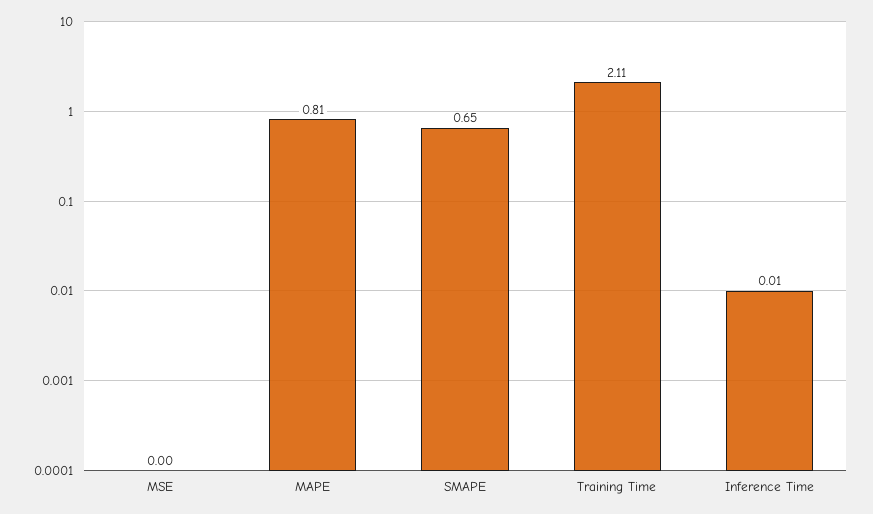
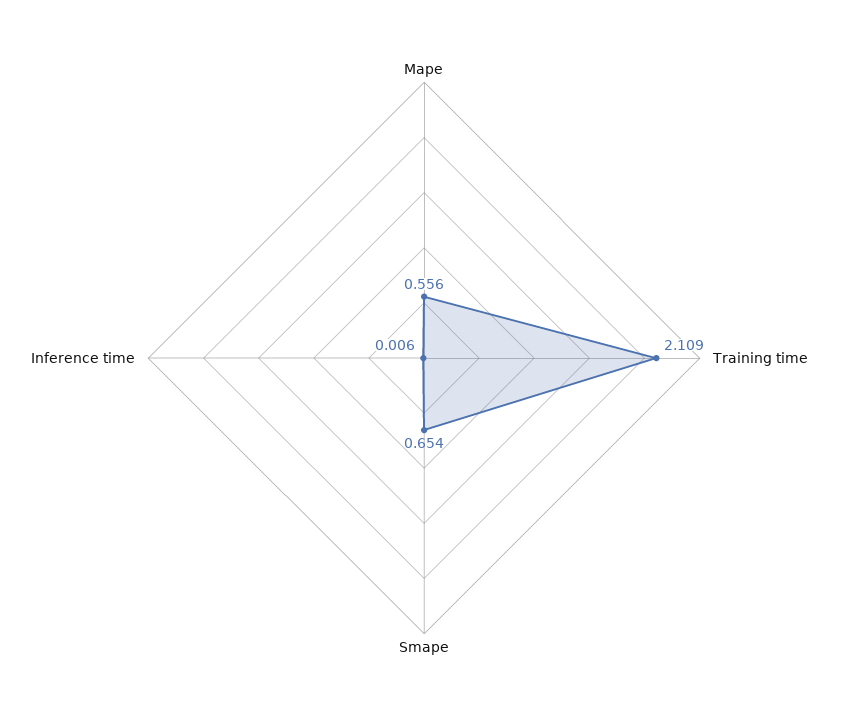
MSE: 0 -> none
MAPE: 0.81 -> 0.556

